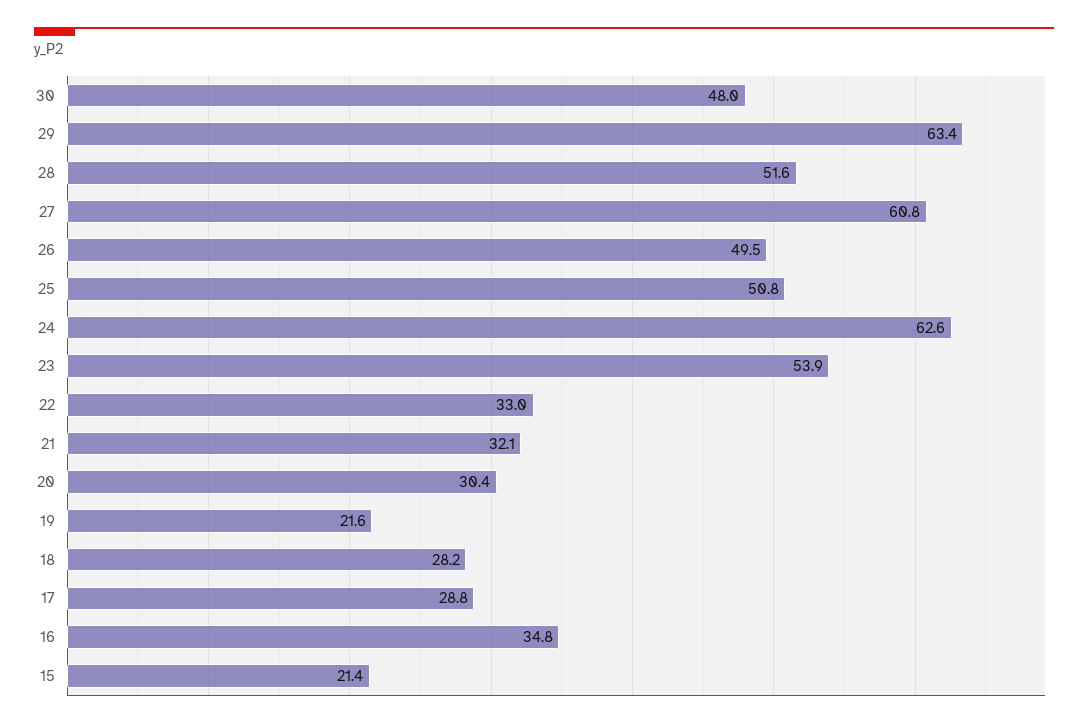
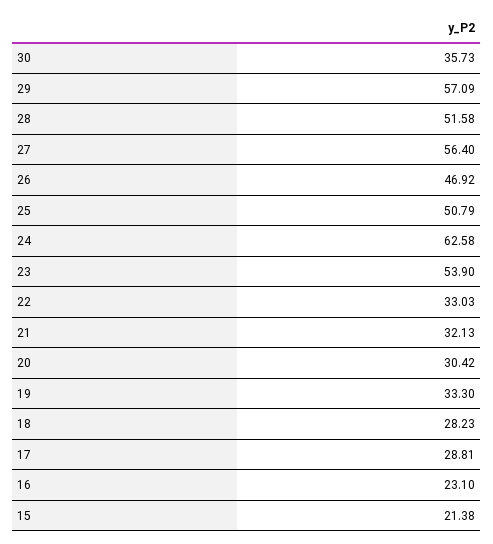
30: 48 -> 35.73
29: 63.4 -> 57.09
27: 60.8 -> 56.4
26: 49.5 -> 46.92
19: 21.6 -> 33.3
16: 34.8 -> 23.1

